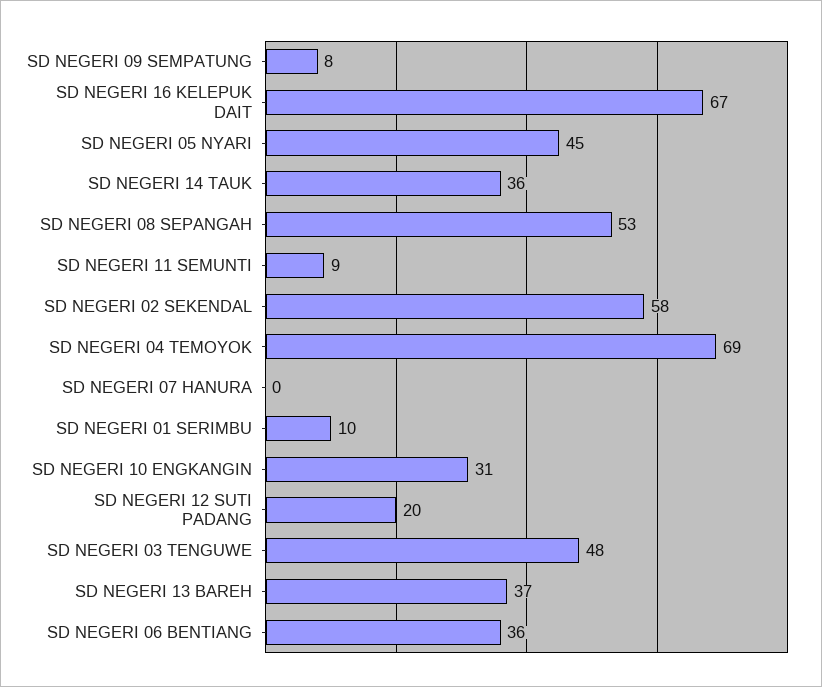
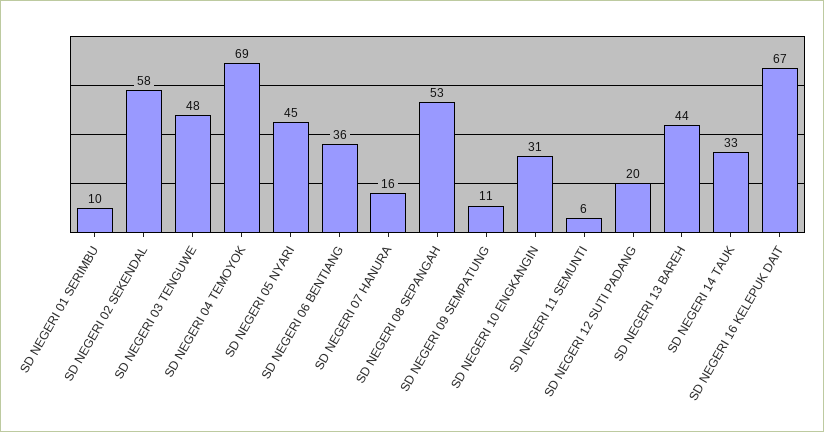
SD NEGERI 09 SEMPATUNG: 8 -> 11
SD NEGERI 14 TAUK: 36 -> 33
SD NEGERI 11 SEMUNTI: 9 -> 6
SD NEGERI 07 HANURA: 0 -> 16
SD NEGERI 13 BAREH: 37 -> 44

